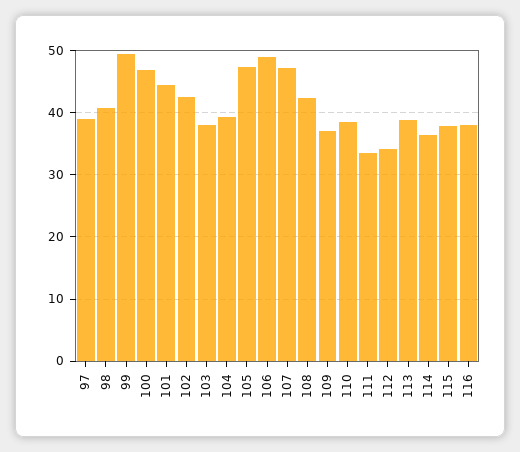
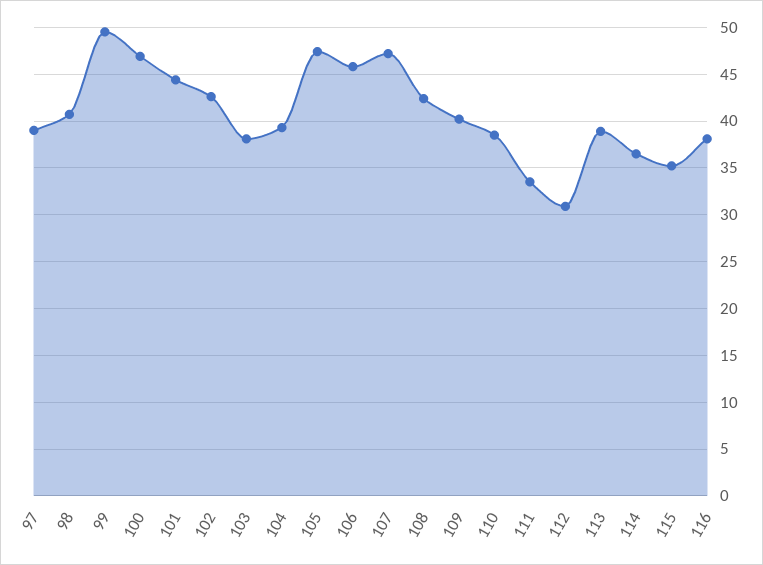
106: 49 -> 46
109: 37 -> 40
112: 34 -> 31
115: 38 -> 35

